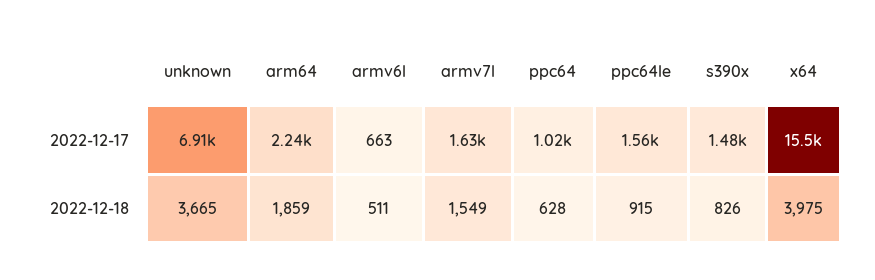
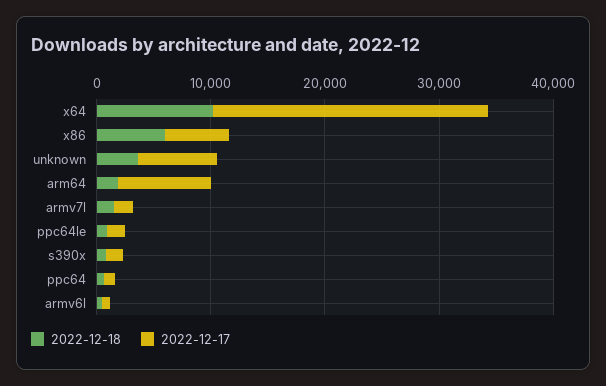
2022-12-17, arm64: 2240 -> 8000
2022-12-17, x64: 15500 -> 24000
2022-12-18, x64: 3975 -> 10000
2022-12-18, x86: none -> 6000
2022-12-17, x86: none -> 6000

